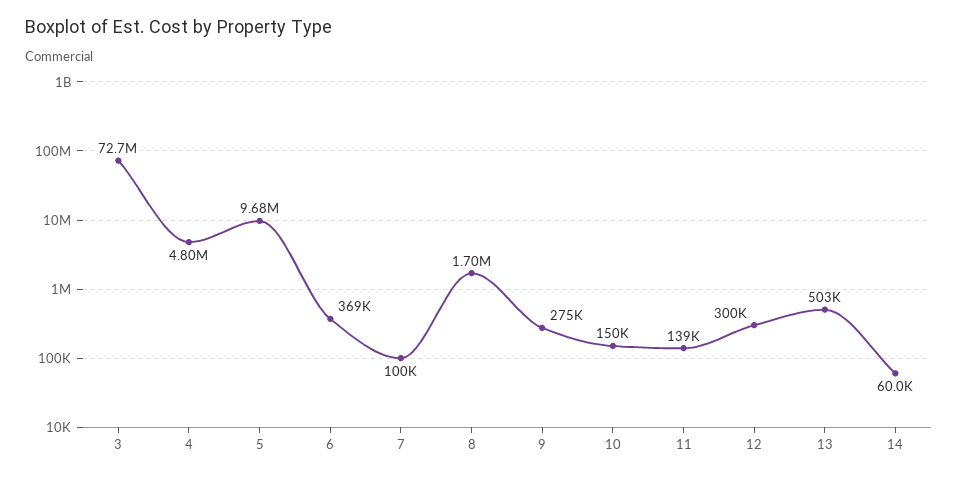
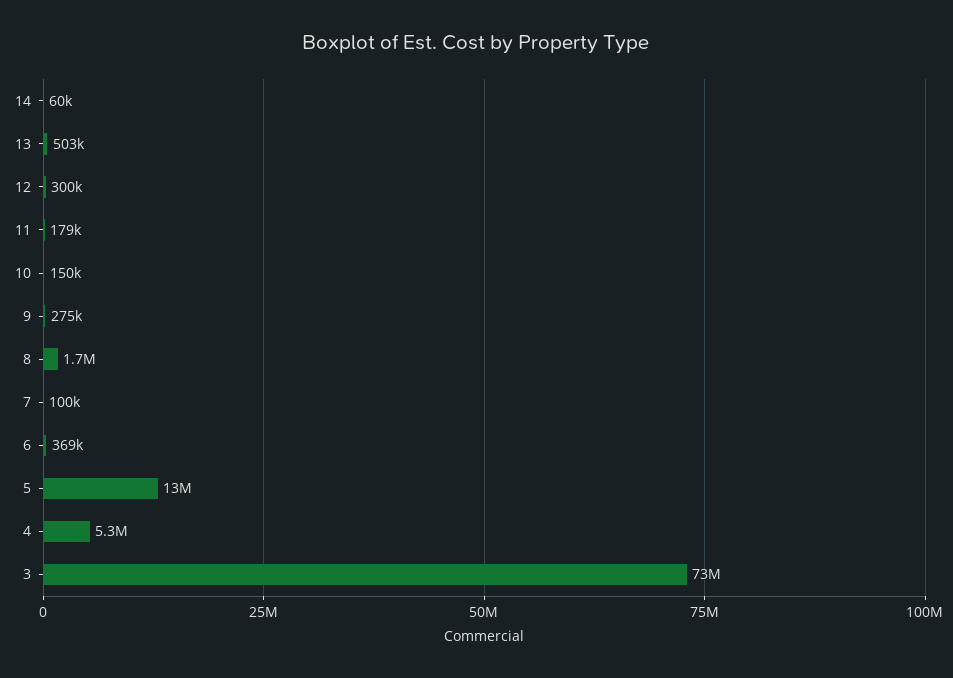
4: 4800000 -> 5300000
5: 9680000 -> 13000000
11: 139000 -> 179000

